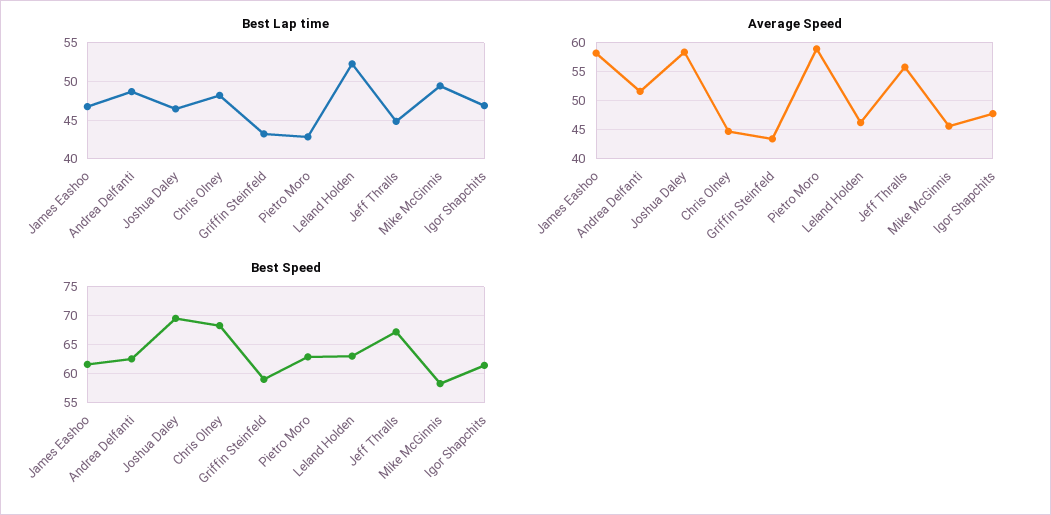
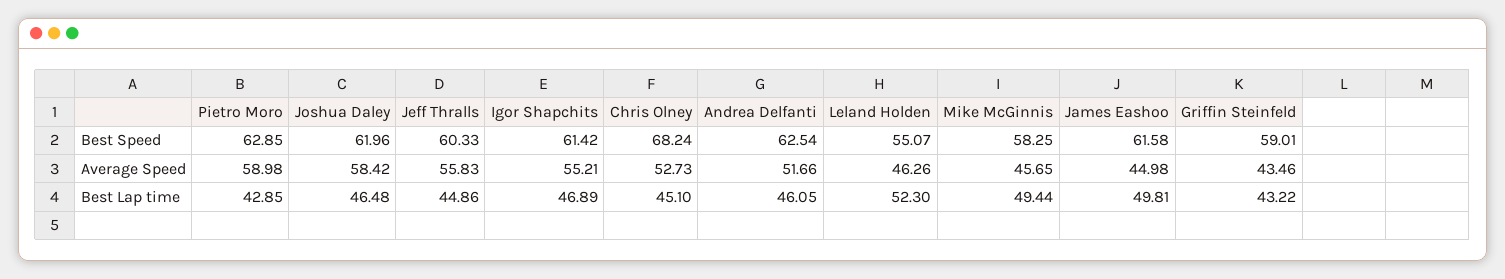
Best Lap time, James Eashoo: 47 -> 49.81
Best Lap time, Andrea Delfanti: 49 -> 46.05
Best Lap time, Chris Olney: 48 -> 45.1
Average Speed, James Eashoo: 57.5 -> 44.98
Average Speed, Chris Olney: 45 -> 52.73
Average Speed, Igor Shapchits: 47.5 -> 55.21
Best Speed, Joshua Daley: 70 -> 61.96
Best Speed, Leland Holden: 62.5 -> 55.07
Best Speed, Jeff Thralls: 67.5 -> 60.33

